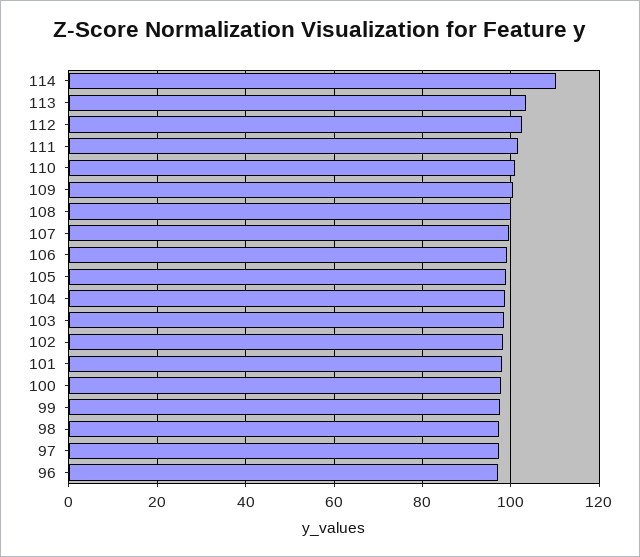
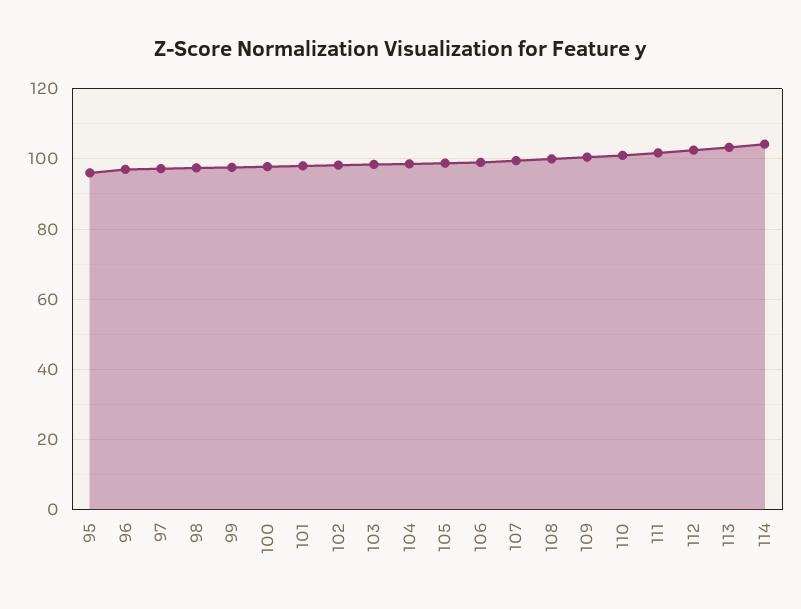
114: 110 -> 104
95: none -> 96

